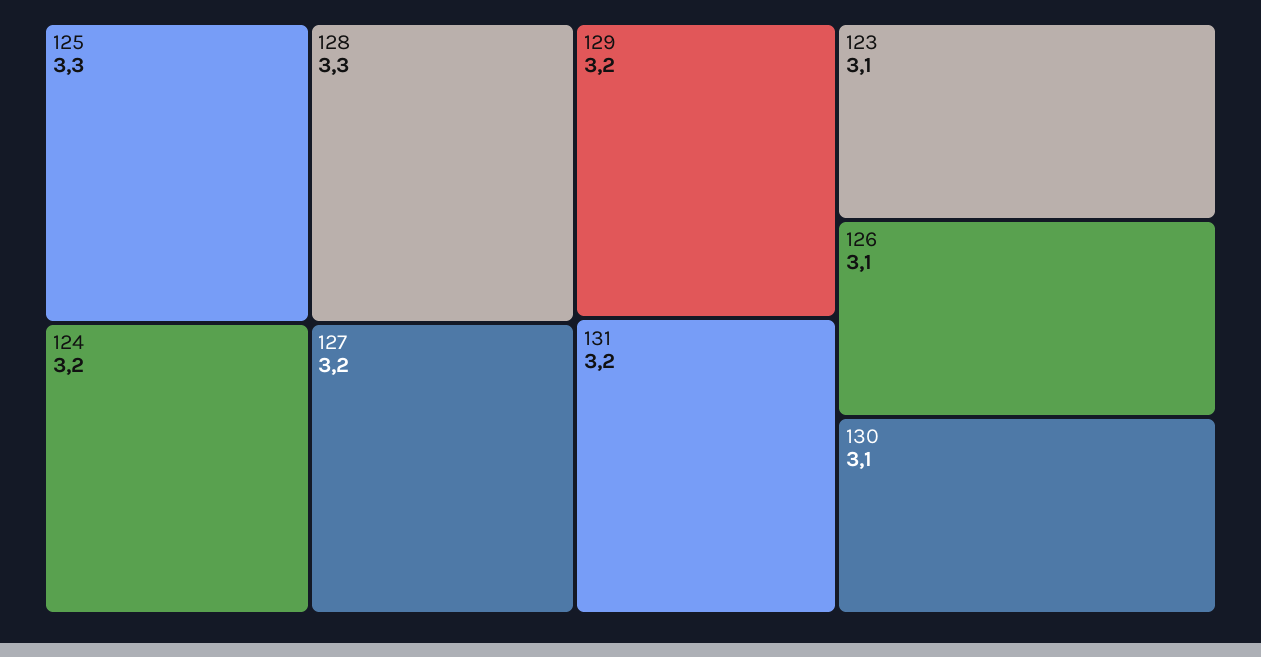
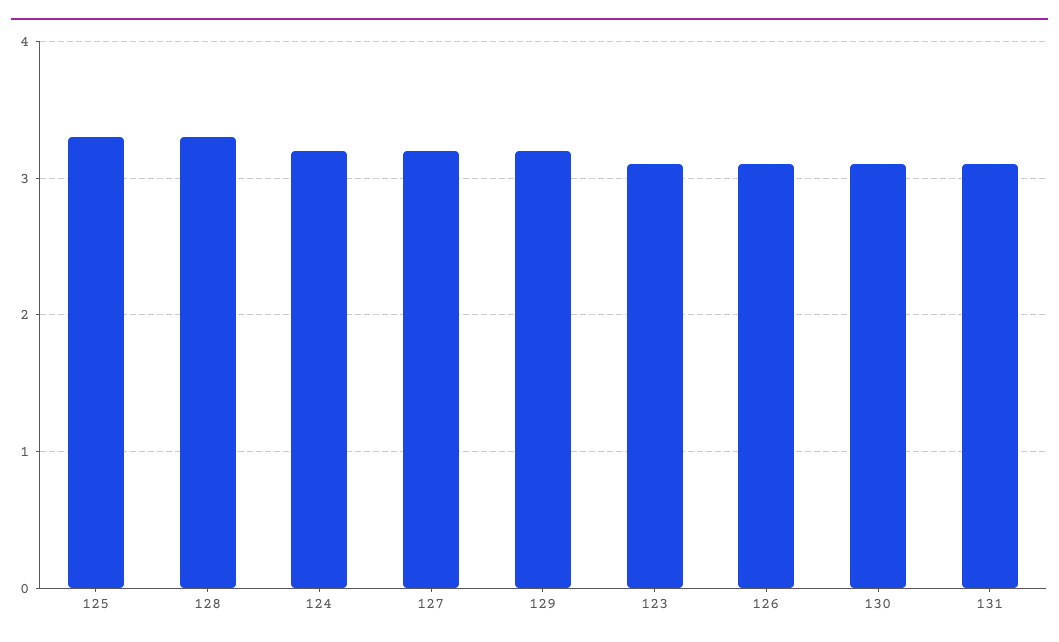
131: 3.2 -> 3.1

